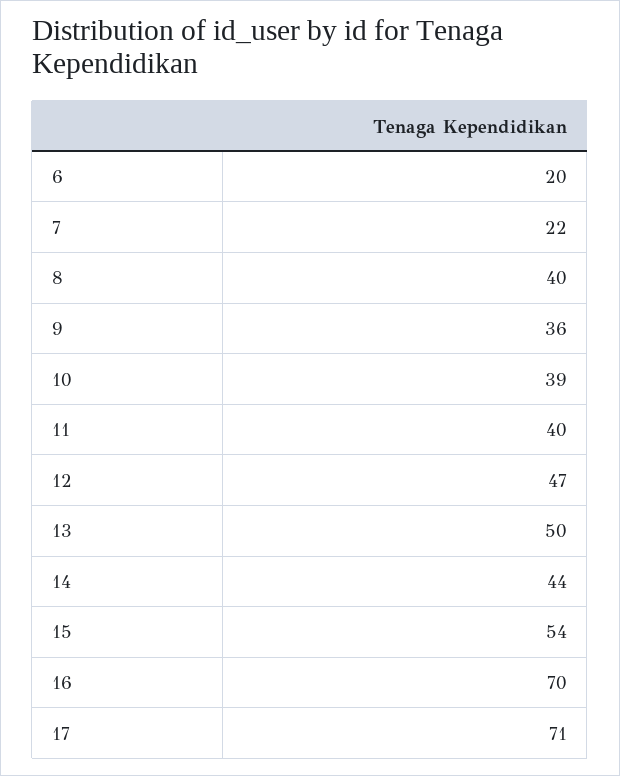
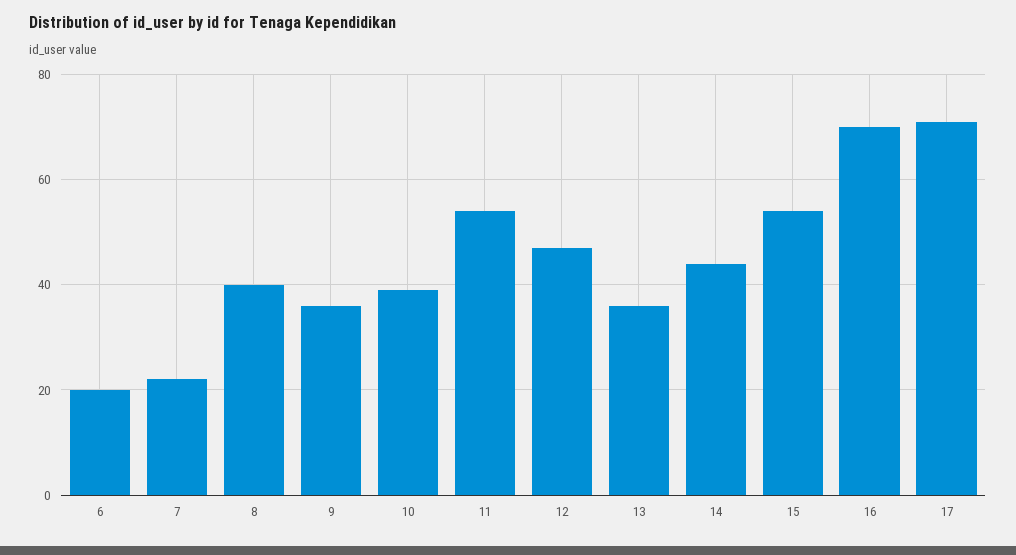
11: 40 -> 55
13: 50 -> 35

